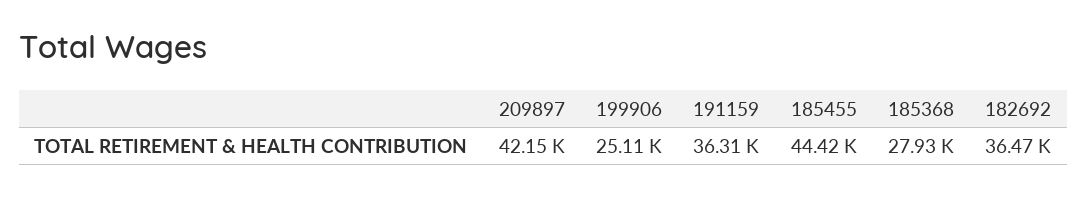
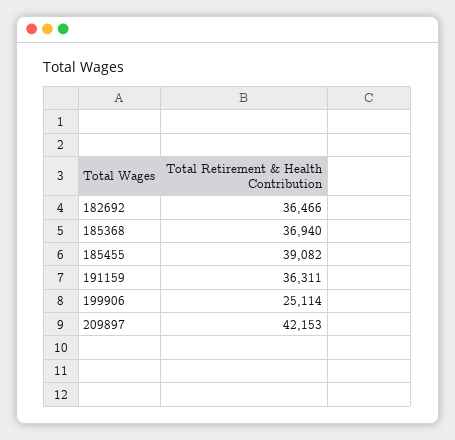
185455: 44420 -> 39082
185368: 27930 -> 36940

